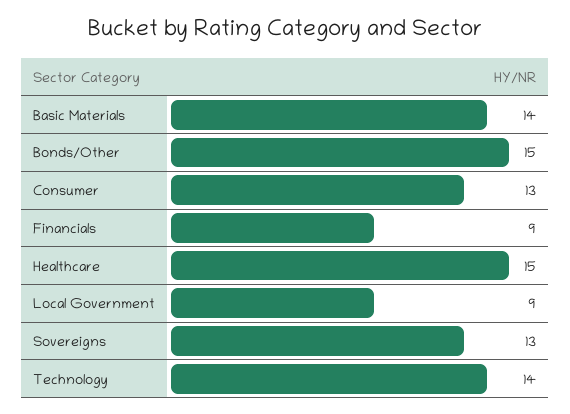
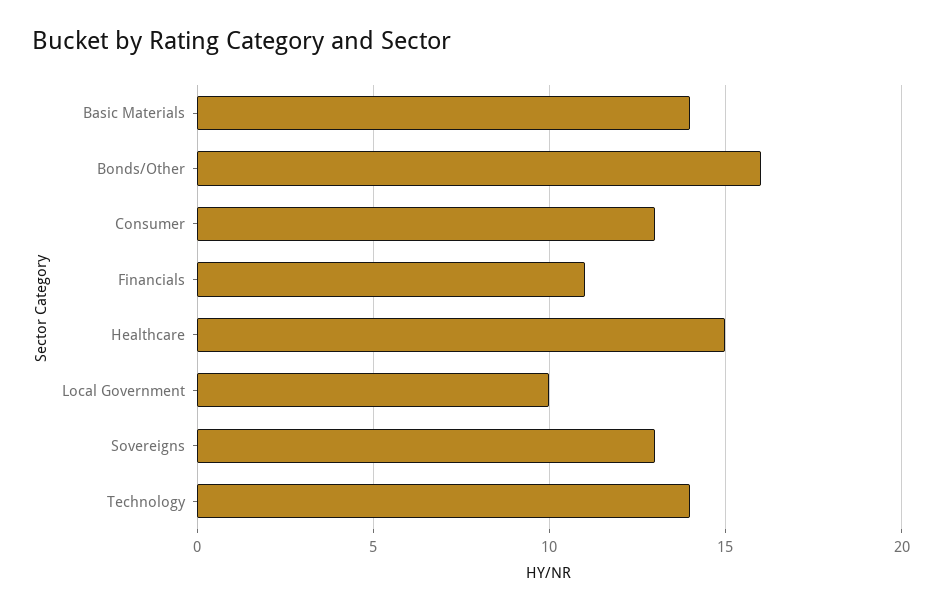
Bonds/Other: 15 -> 16
Financials: 9 -> 11
Local Government: 9 -> 10

